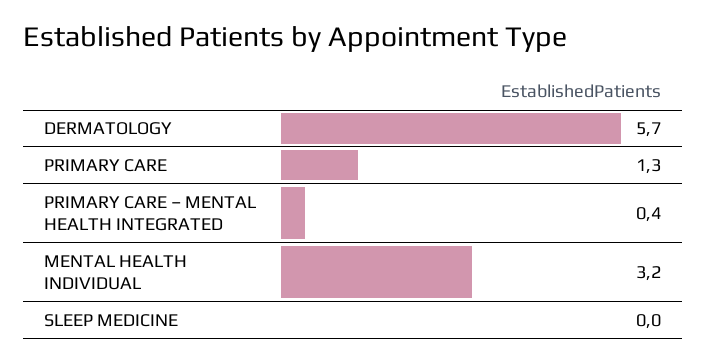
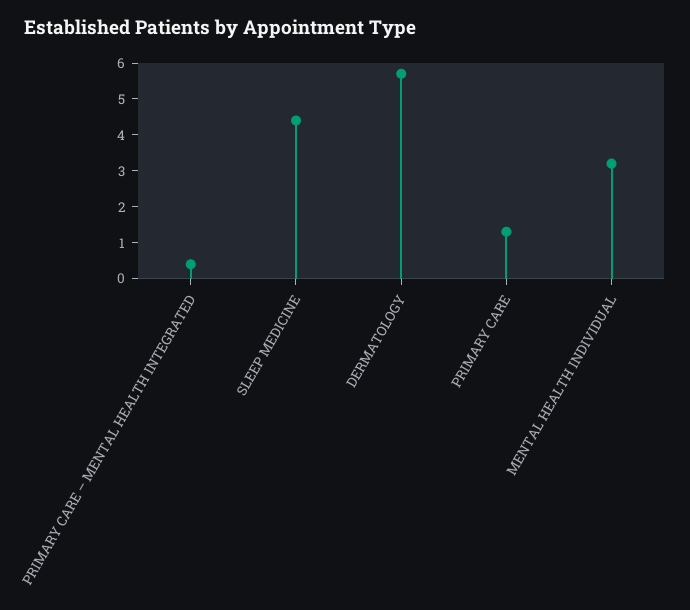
SLEEP MEDICINE: 0 -> 4.5

